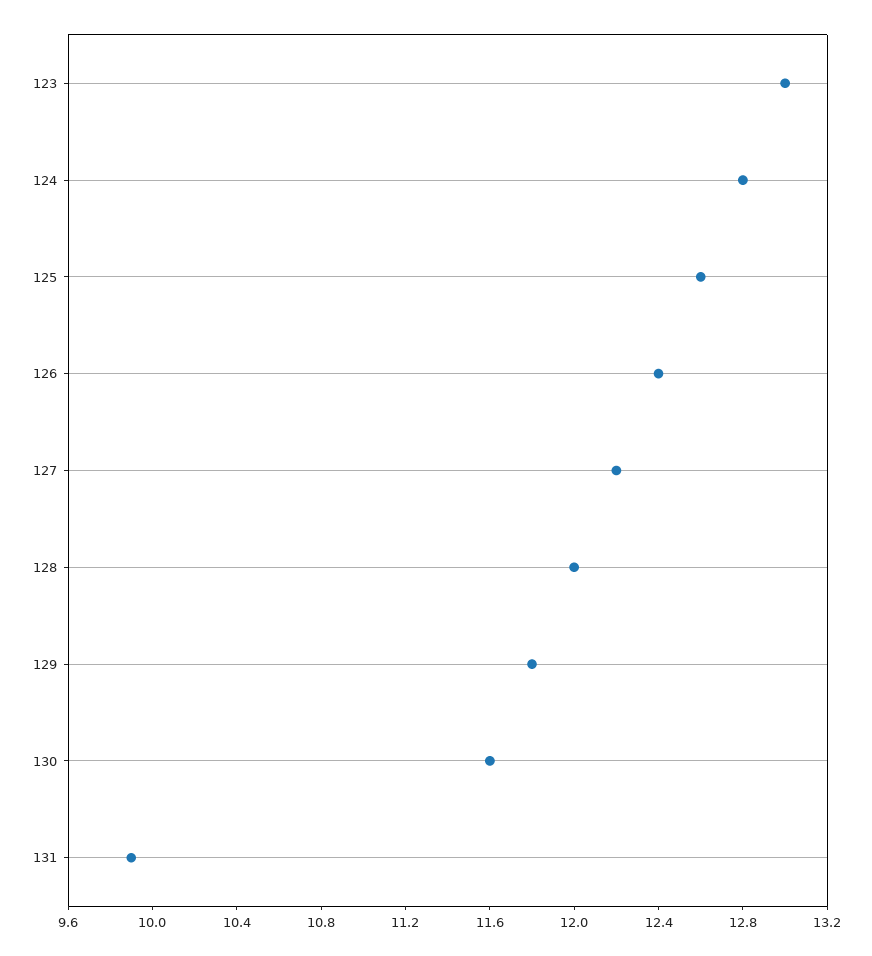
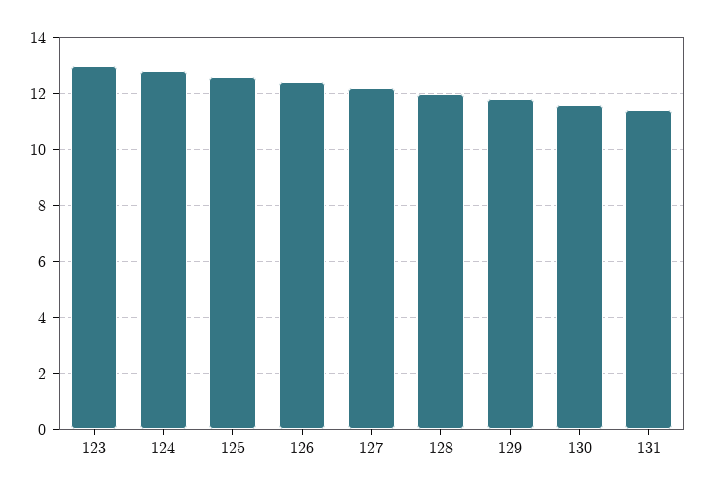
131: 9.9 -> 11.5

